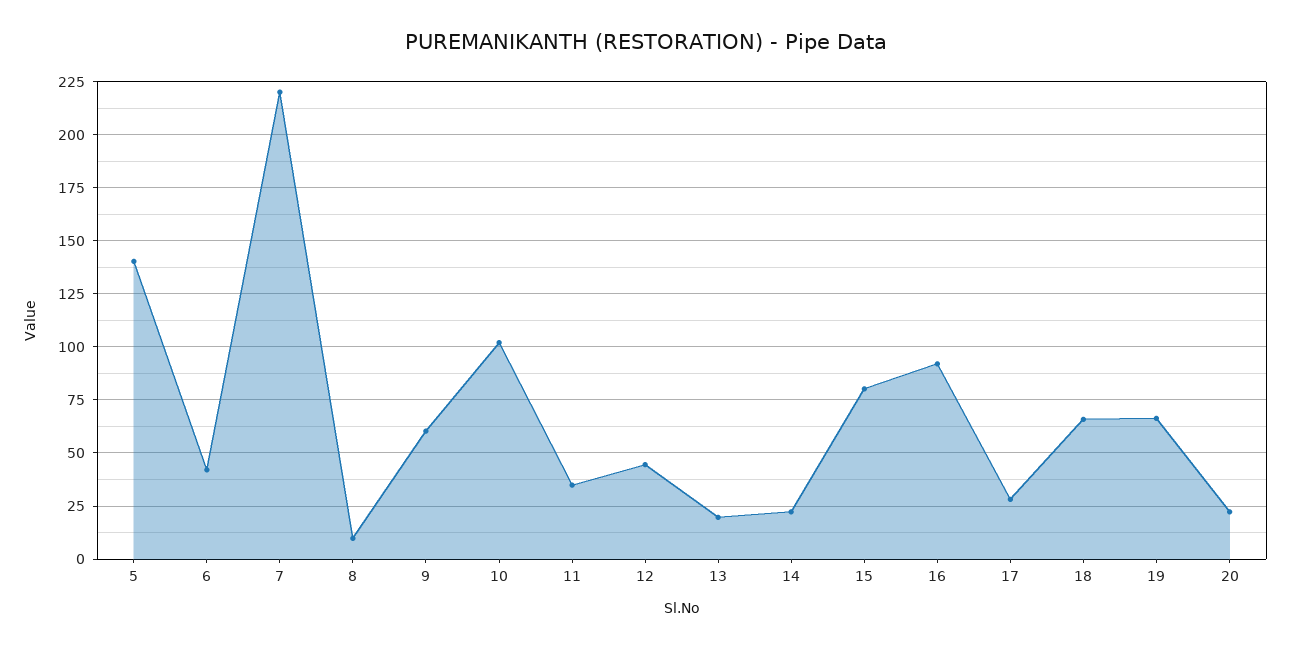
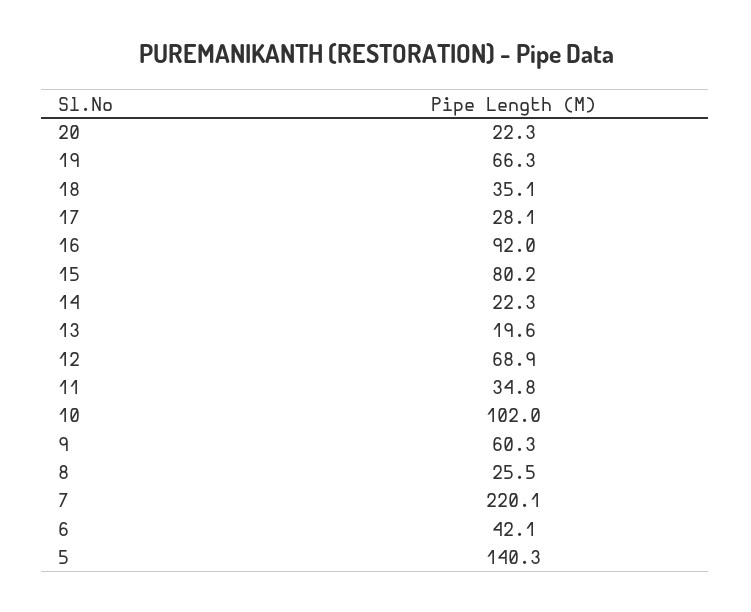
8: 10 -> 25.5
12: 45 -> 68.9
18: 65 -> 35.1

